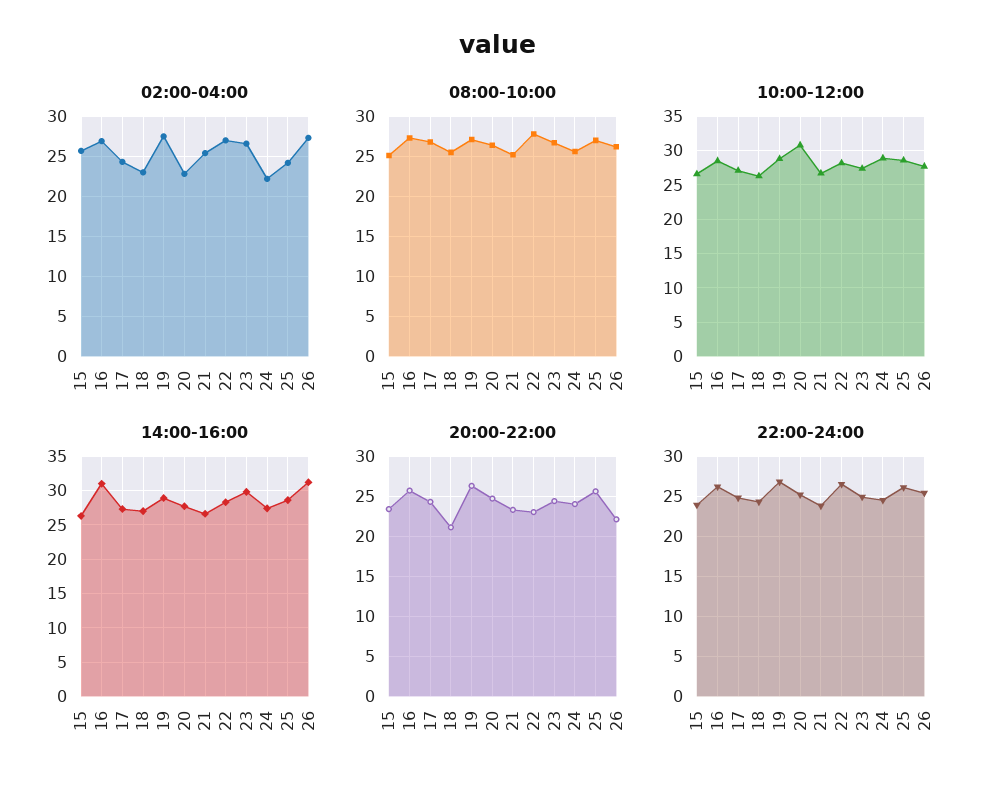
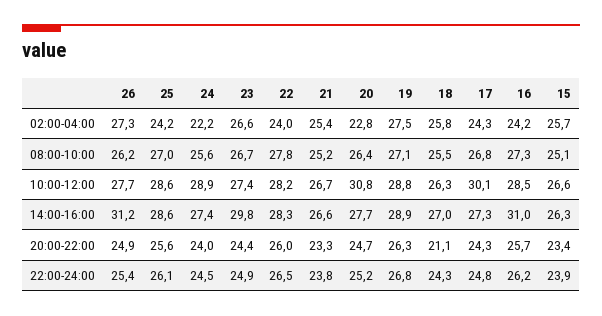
02:00-04:00, 16: 27 -> 24.2
02:00-04:00, 18: 23 -> 25.8
02:00-04:00, 22: 27 -> 24
10:00-12:00, 17: 27 -> 30.1
20:00-22:00, 22: 23 -> 26
20:00-22:00, 26: 22 -> 24.9

